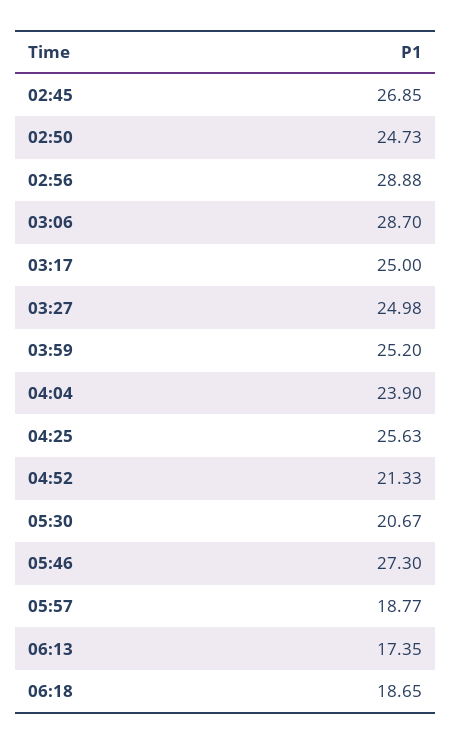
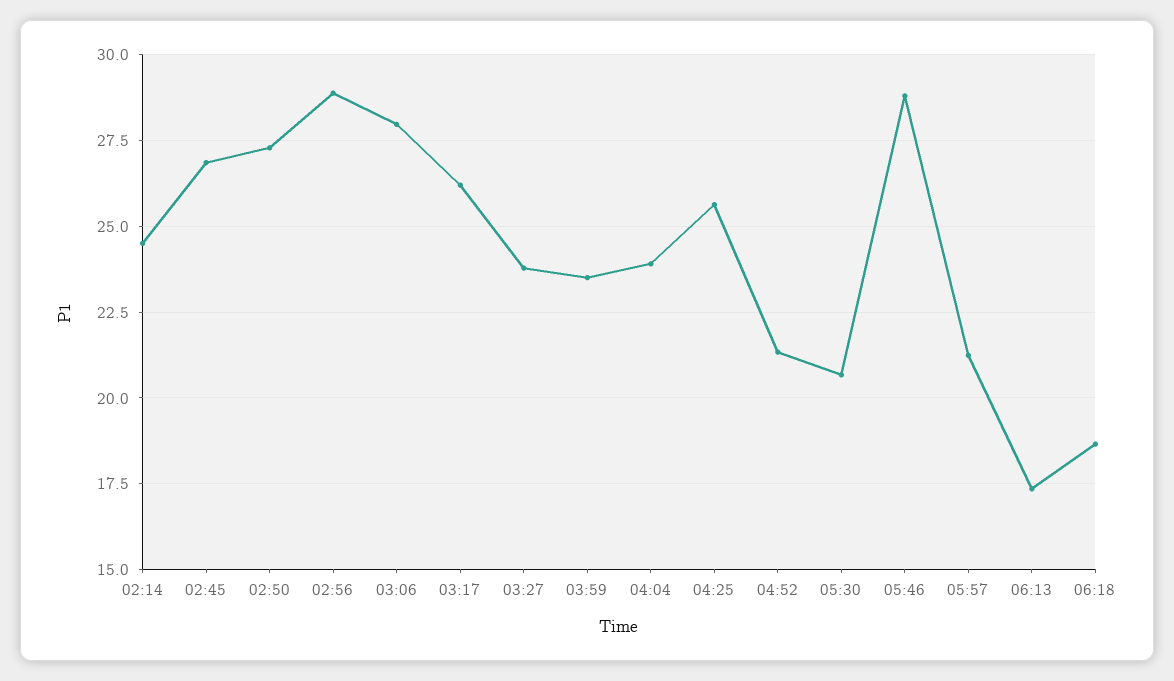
02:50: 24.73 -> 27.25
03:06: 28.7 -> 28
03:17: 25 -> 26.25
03:27: 24.98 -> 23.75
03:59: 25.2 -> 23.5
05:46: 27.3 -> 28.75
05:57: 18.77 -> 21.25
02:14: none -> 24.5

